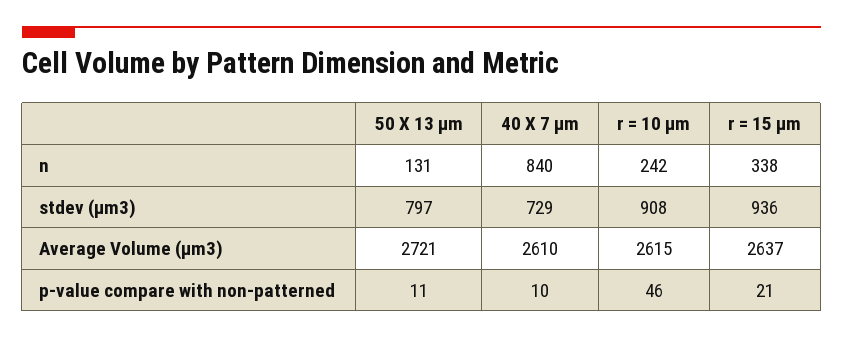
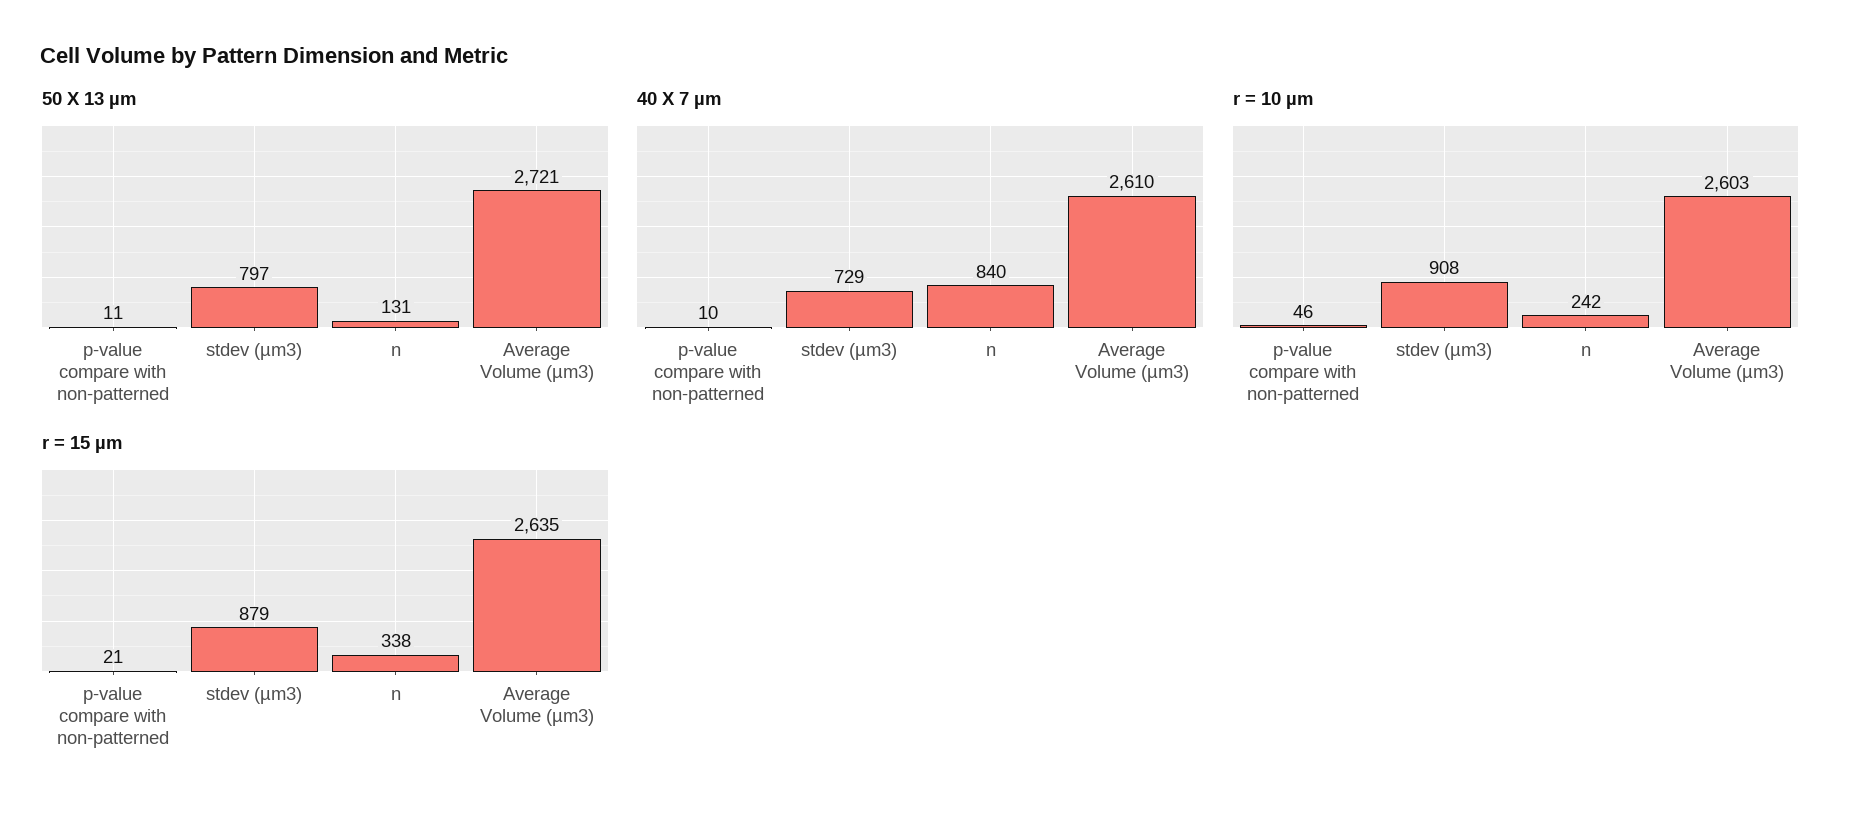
r = 15 µm, stdev (µm3): 936 -> 879
r = 10 µm, Average Volume (µm3): 2615 -> 2603
r = 15 µm, Average Volume (µm3): 2637 -> 2635

